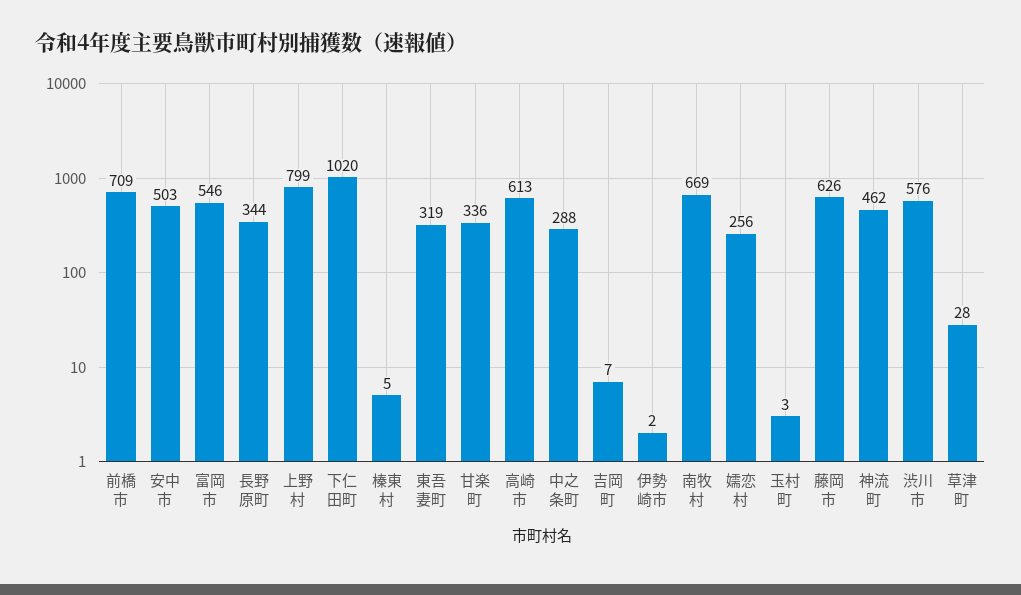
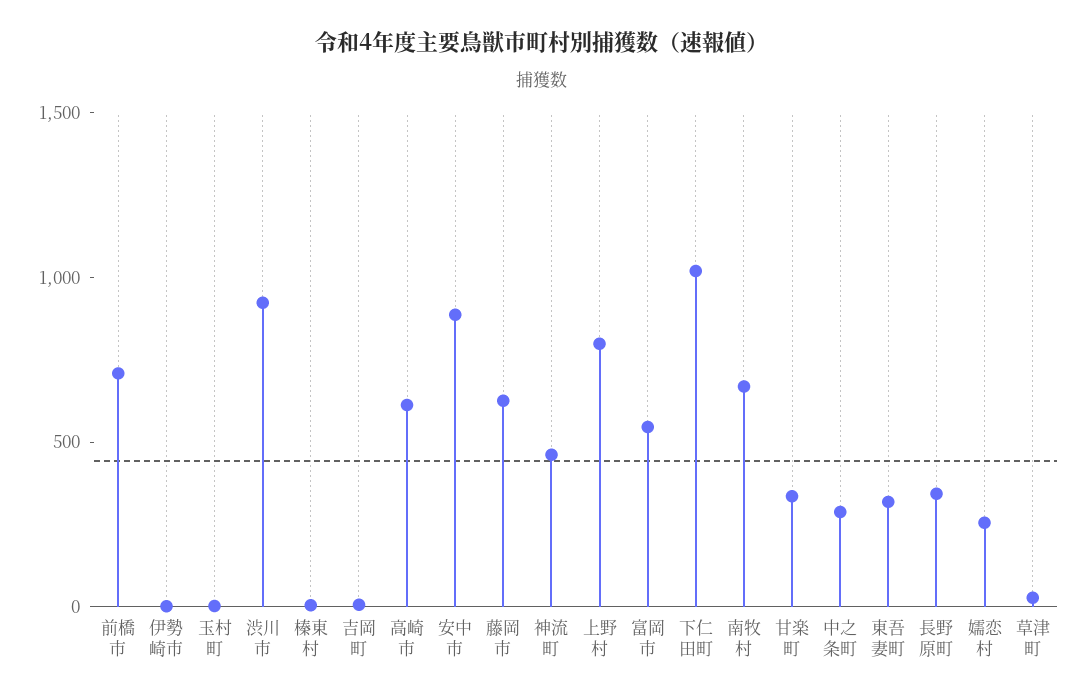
安中市: 503 -> 900
渋川市: 576 -> 900

